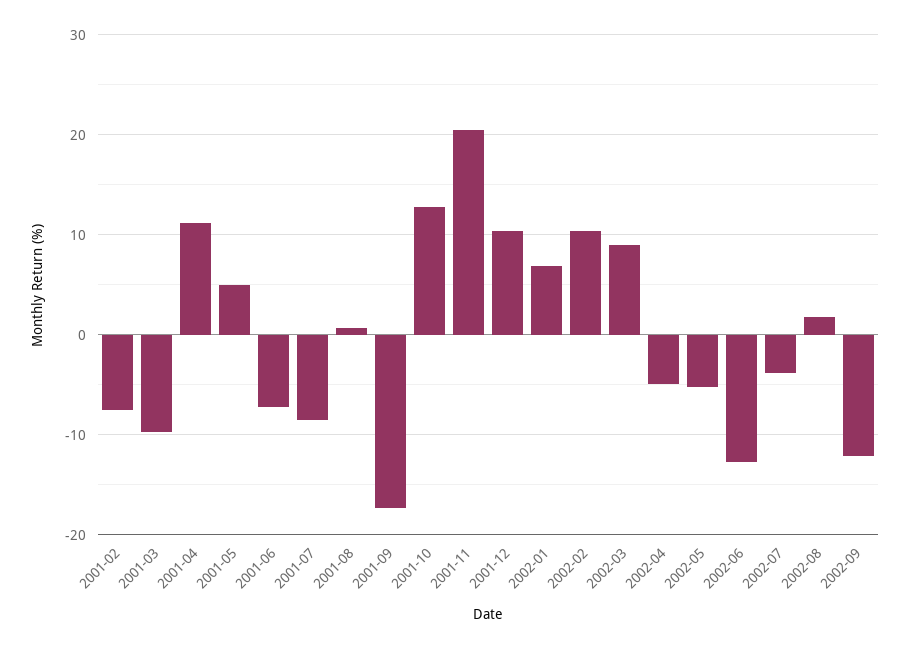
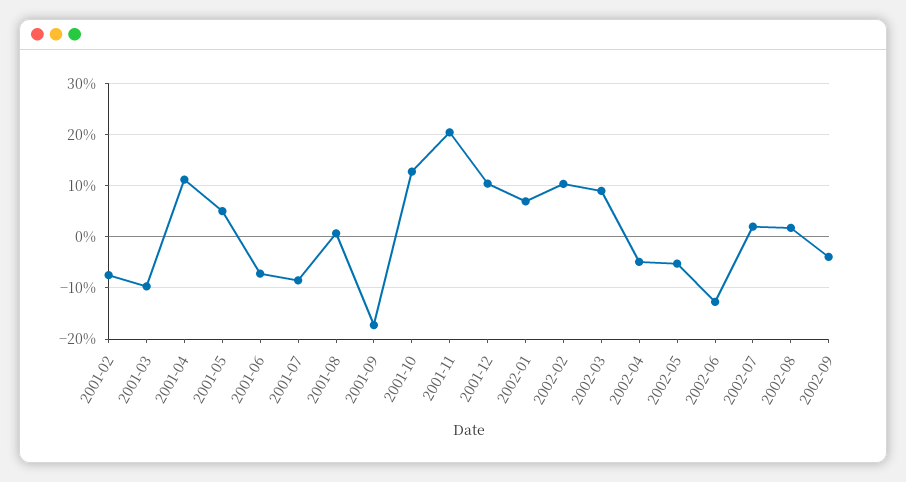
2002-07: -4 -> 2
2002-09: -12 -> -4

